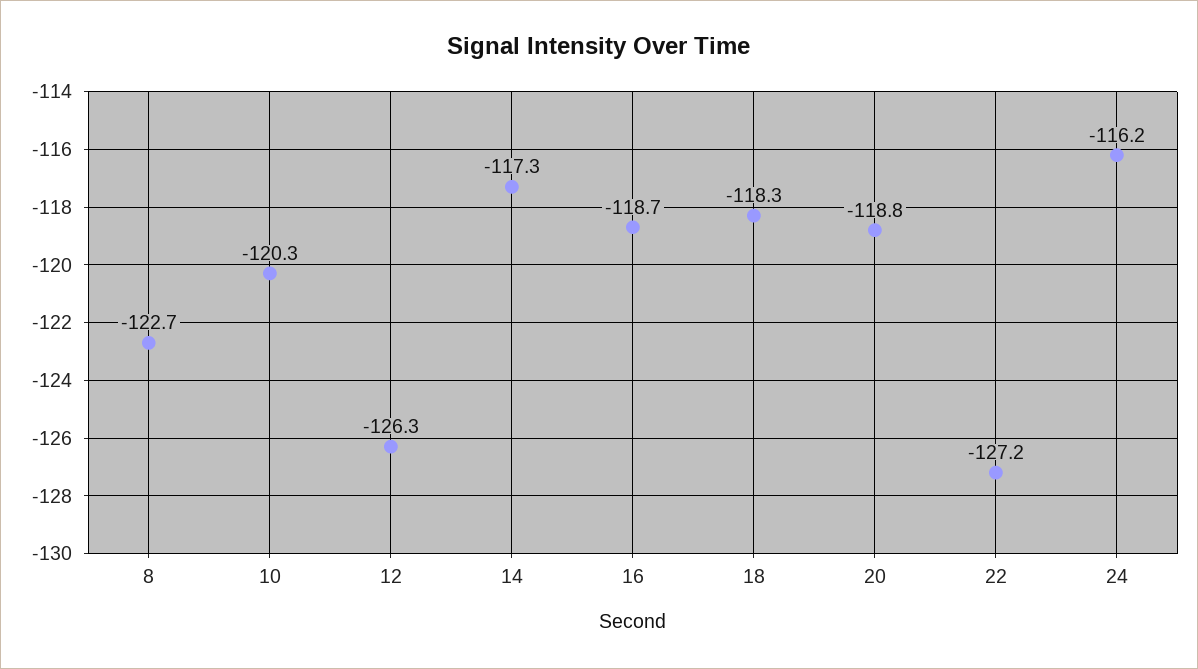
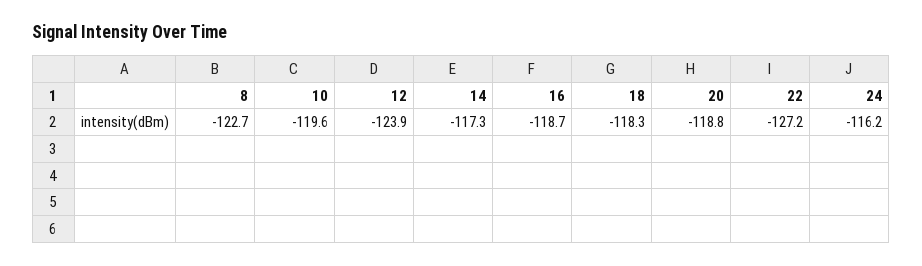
10: -120.3 -> -119.6
12: -126.3 -> -123.9

